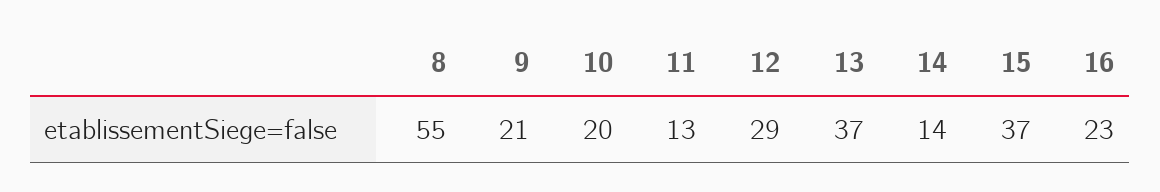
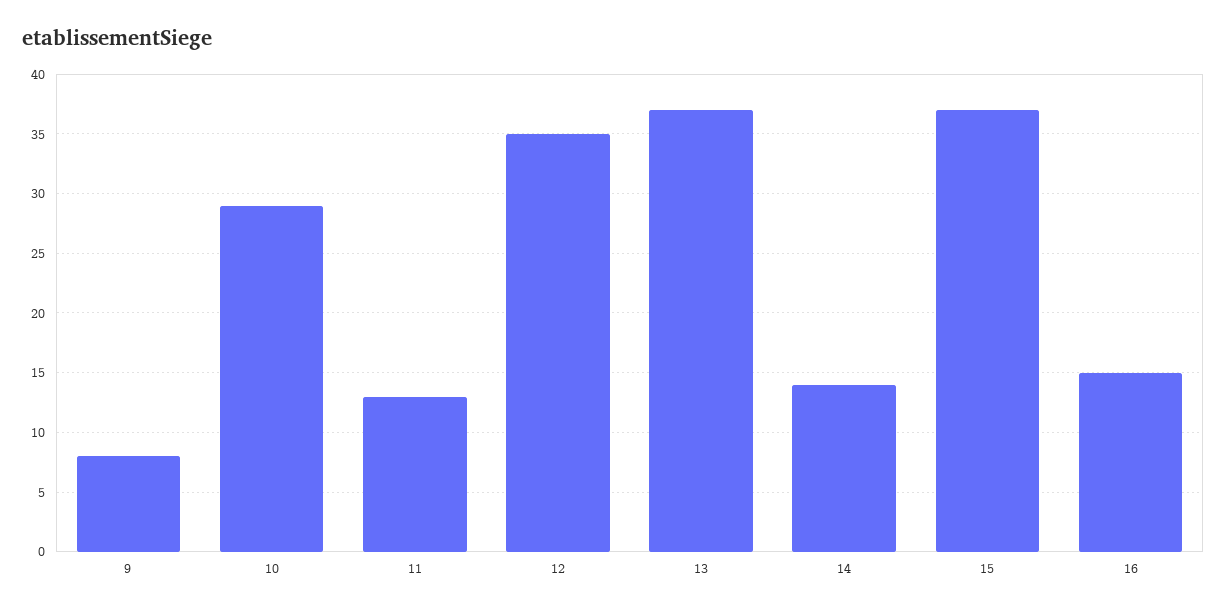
8: 55 -> none
9: 21 -> 8
10: 20 -> 29
12: 29 -> 35
16: 23 -> 15

